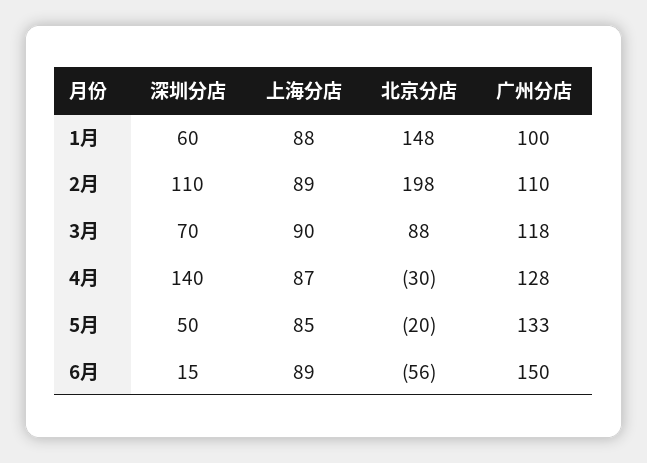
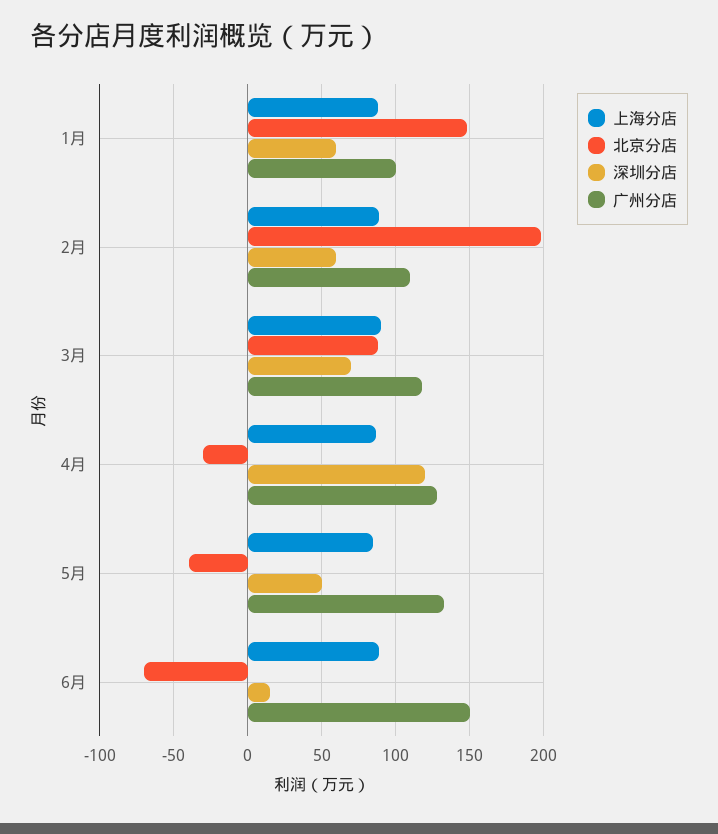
深圳分店, 2月: 110 -> 60
深圳分店, 4月: 140 -> 120
北京分店, 5月: -20 -> -40
北京分店, 6月: -56 -> -70

